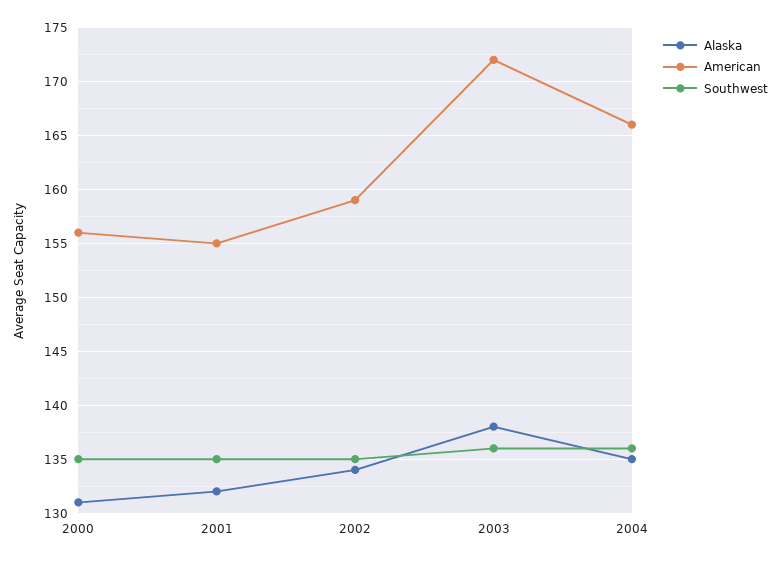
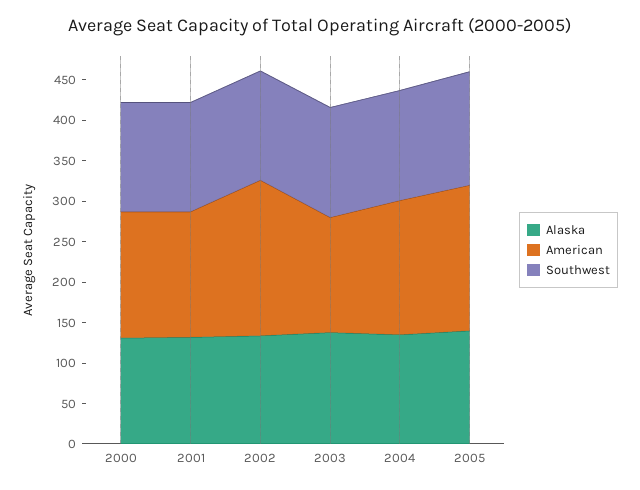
American, 2002: 159 -> 190
American, 2003: 172 -> 140
Alaska, 2005: none -> 140
American, 2005: none -> 180
Southwest, 2005: none -> 140

